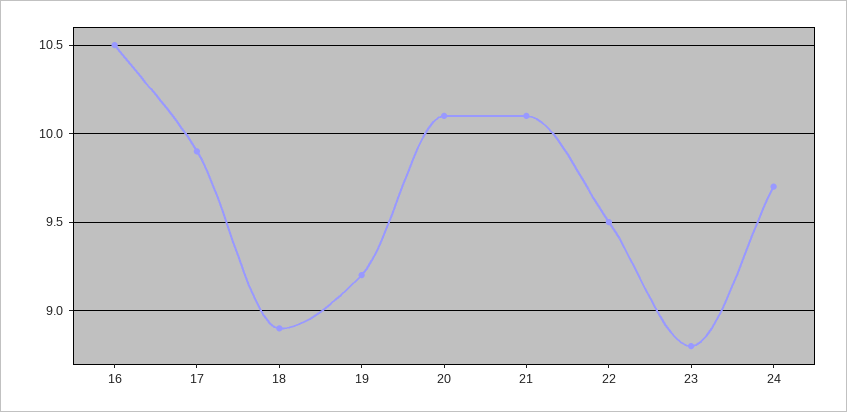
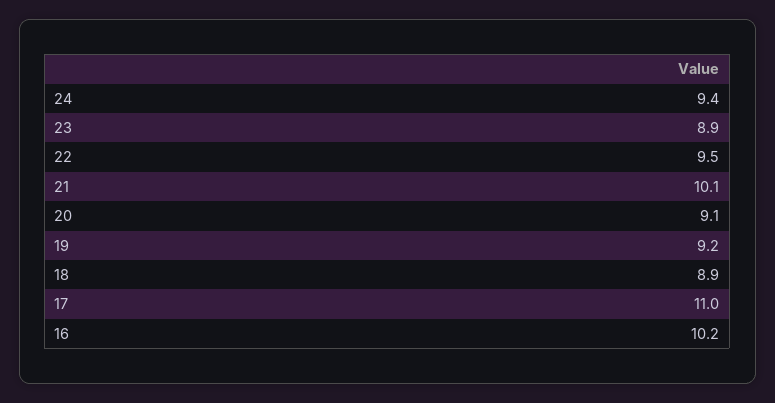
16: 10.5 -> 10.2
17: 9.9 -> 11
20: 10.1 -> 9.1
23: 8.8 -> 8.9
24: 9.7 -> 9.4

